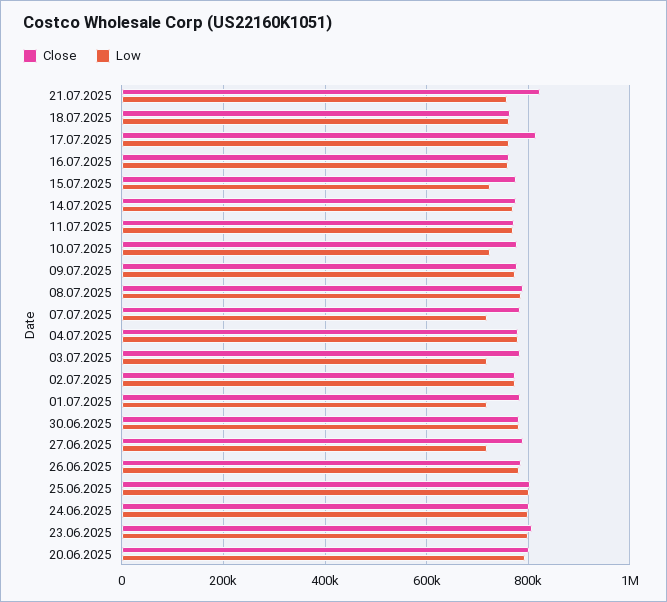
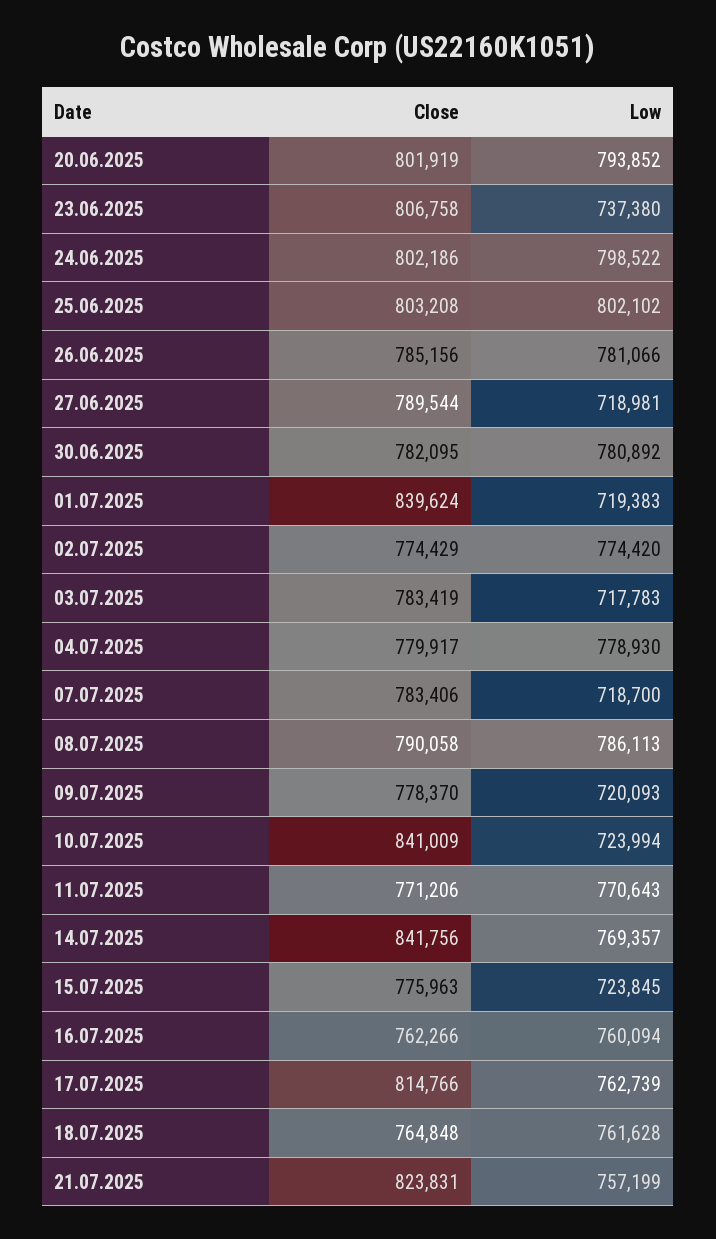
Close, 14.07.2025: 780000 -> 841756
Close, 10.07.2025: 780000 -> 841009
Low, 09.07.2025: 780000 -> 720093
Close, 01.07.2025: 780000 -> 839624
Low, 23.06.2025: 800000 -> 737380

